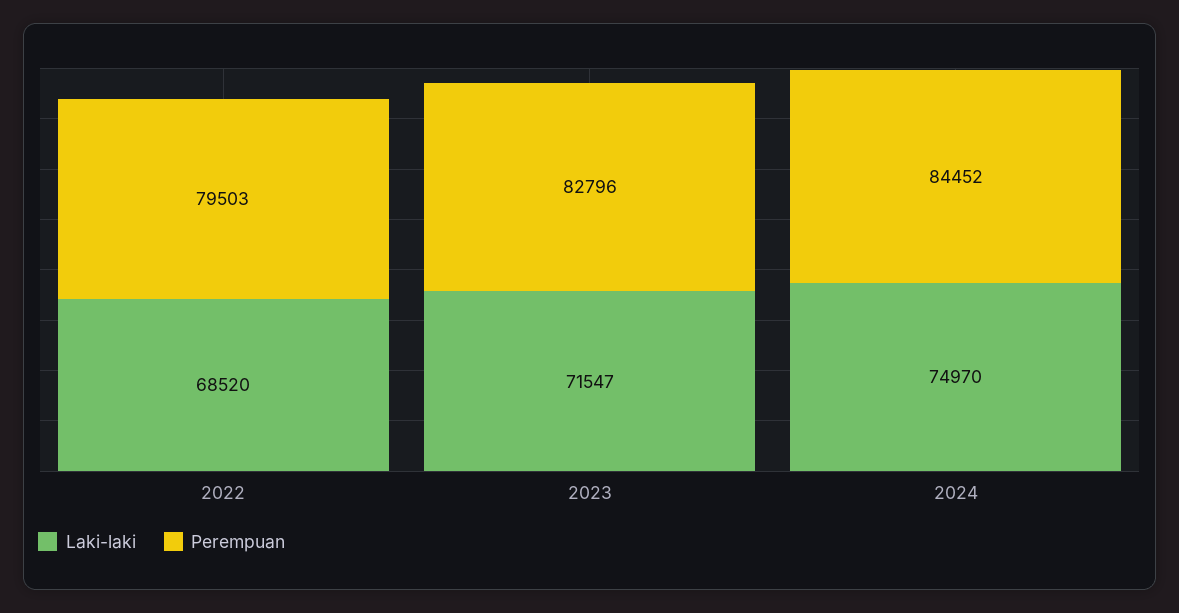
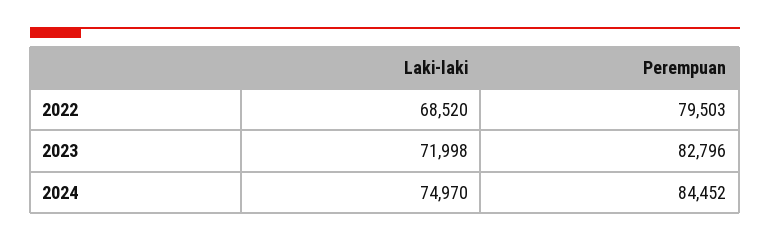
Laki-laki, 2023: 71547 -> 71998

